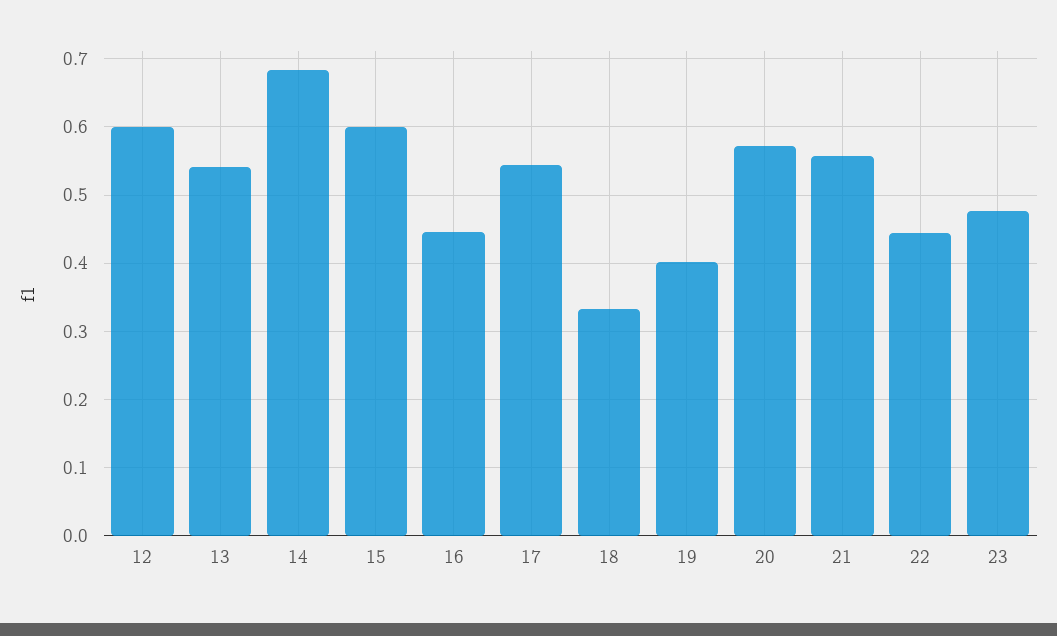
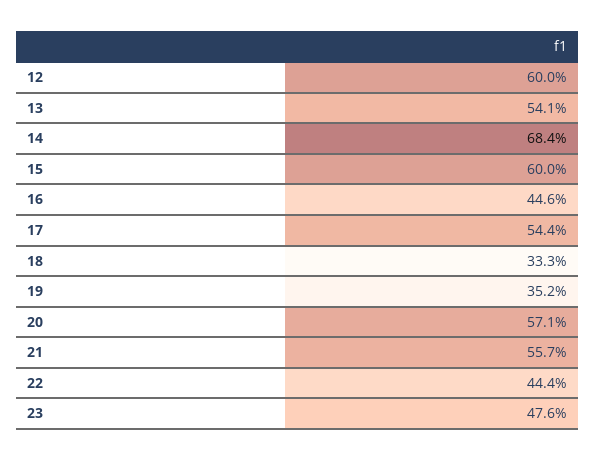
19: 0.4 -> 0.352

